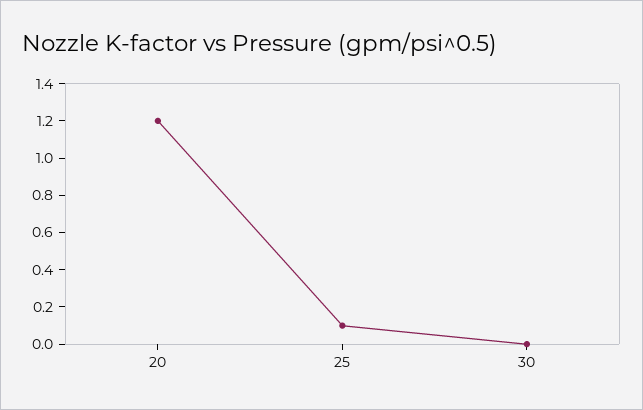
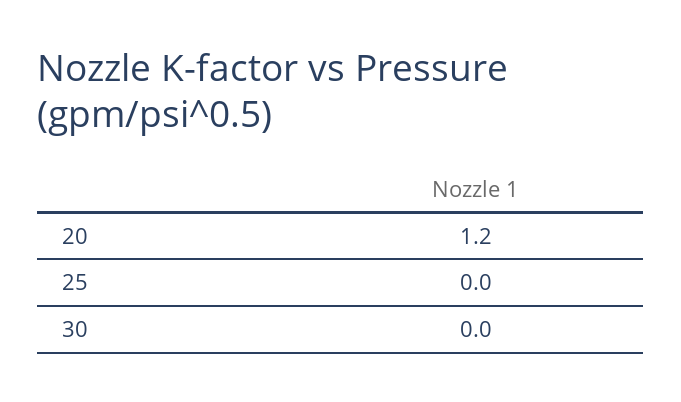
25: 0.1 -> 0

